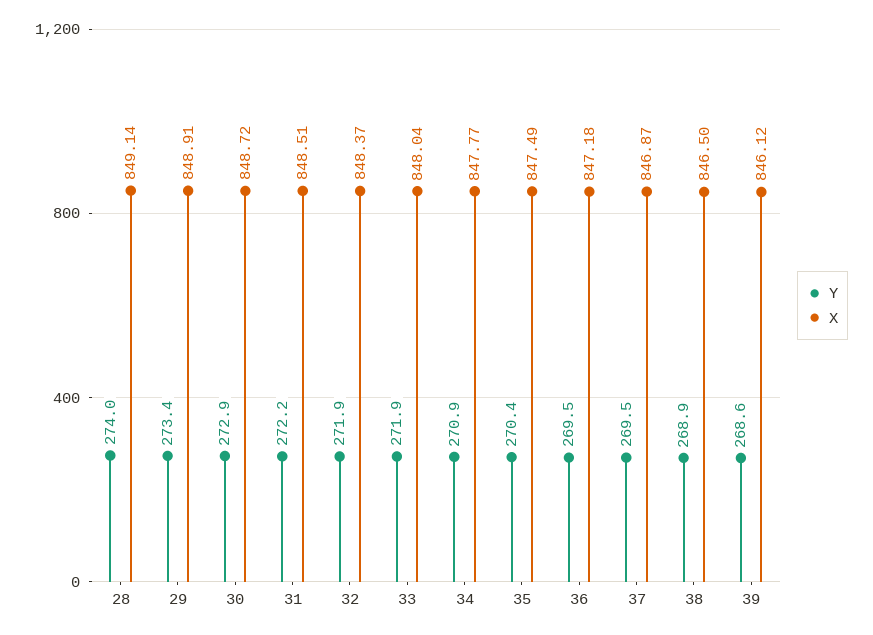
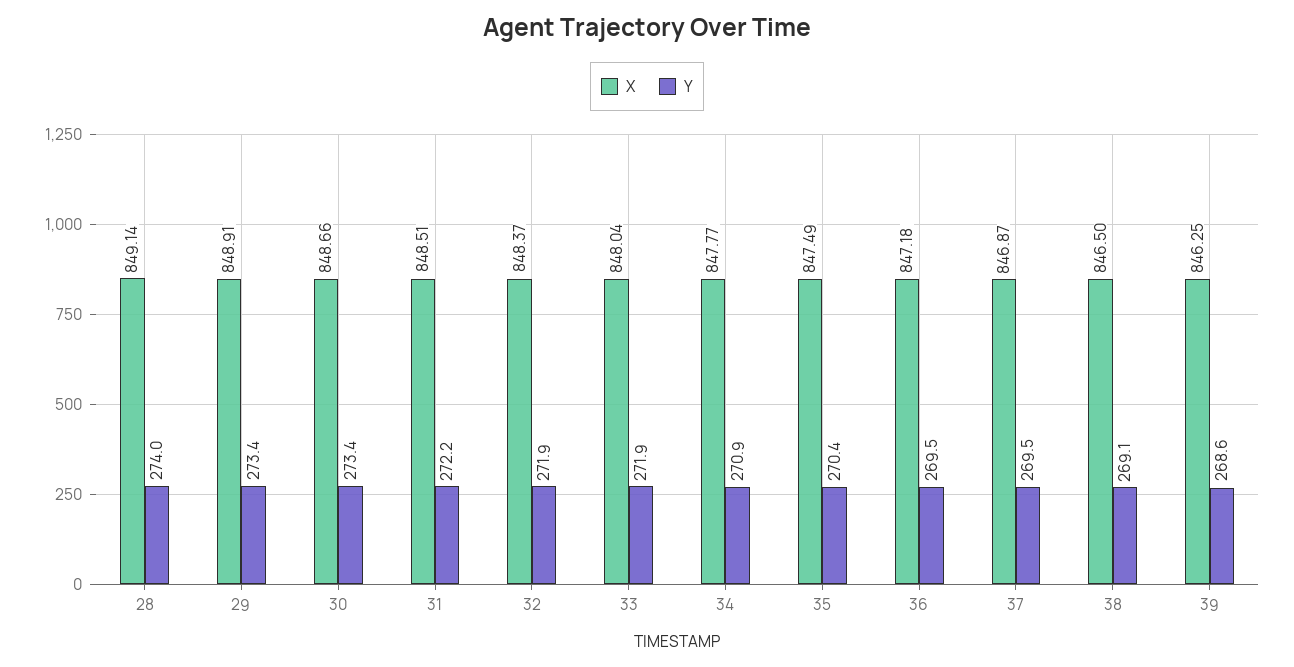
Y, 30: 272.9 -> 273.4
X, 30: 848.72 -> 848.66
Y, 38: 268.9 -> 269.1
X, 39: 846.12 -> 846.25

